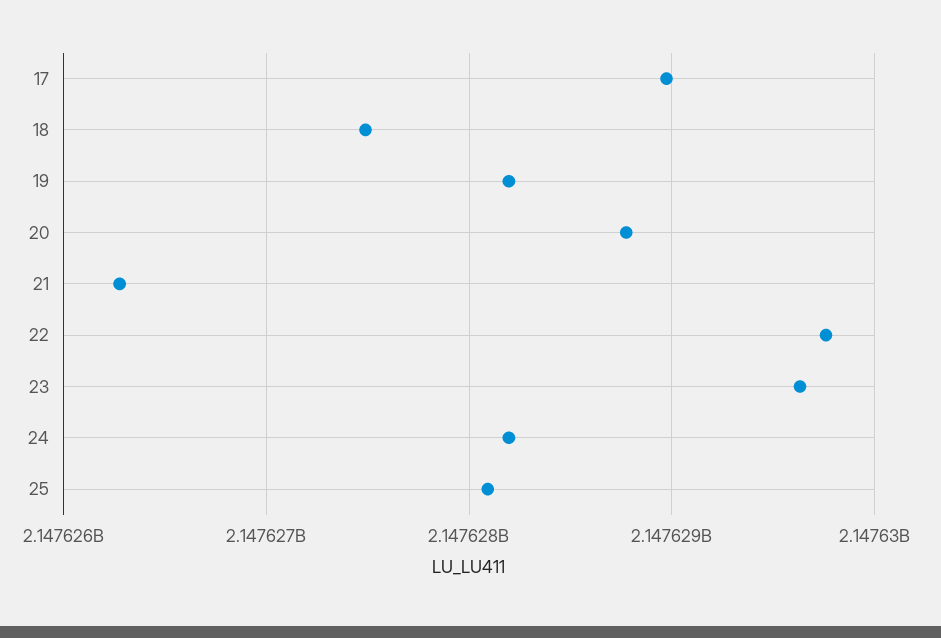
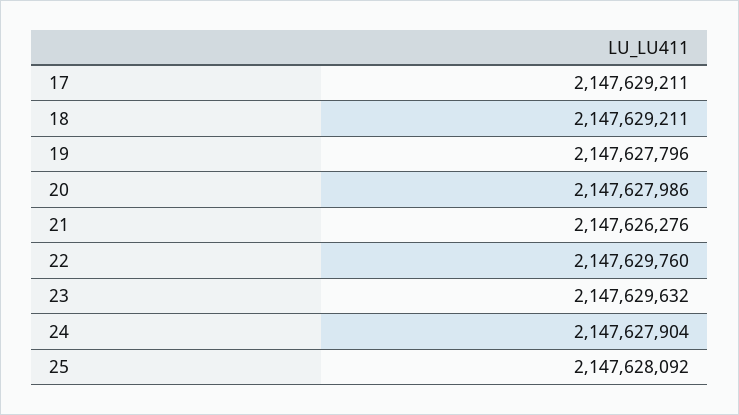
17: 2147629000 -> 2147629211
18: 2147627500 -> 2147629211
19: 2147628200 -> 2147627796
20: 2147628800 -> 2147627986
24: 2147628200 -> 2147627904

